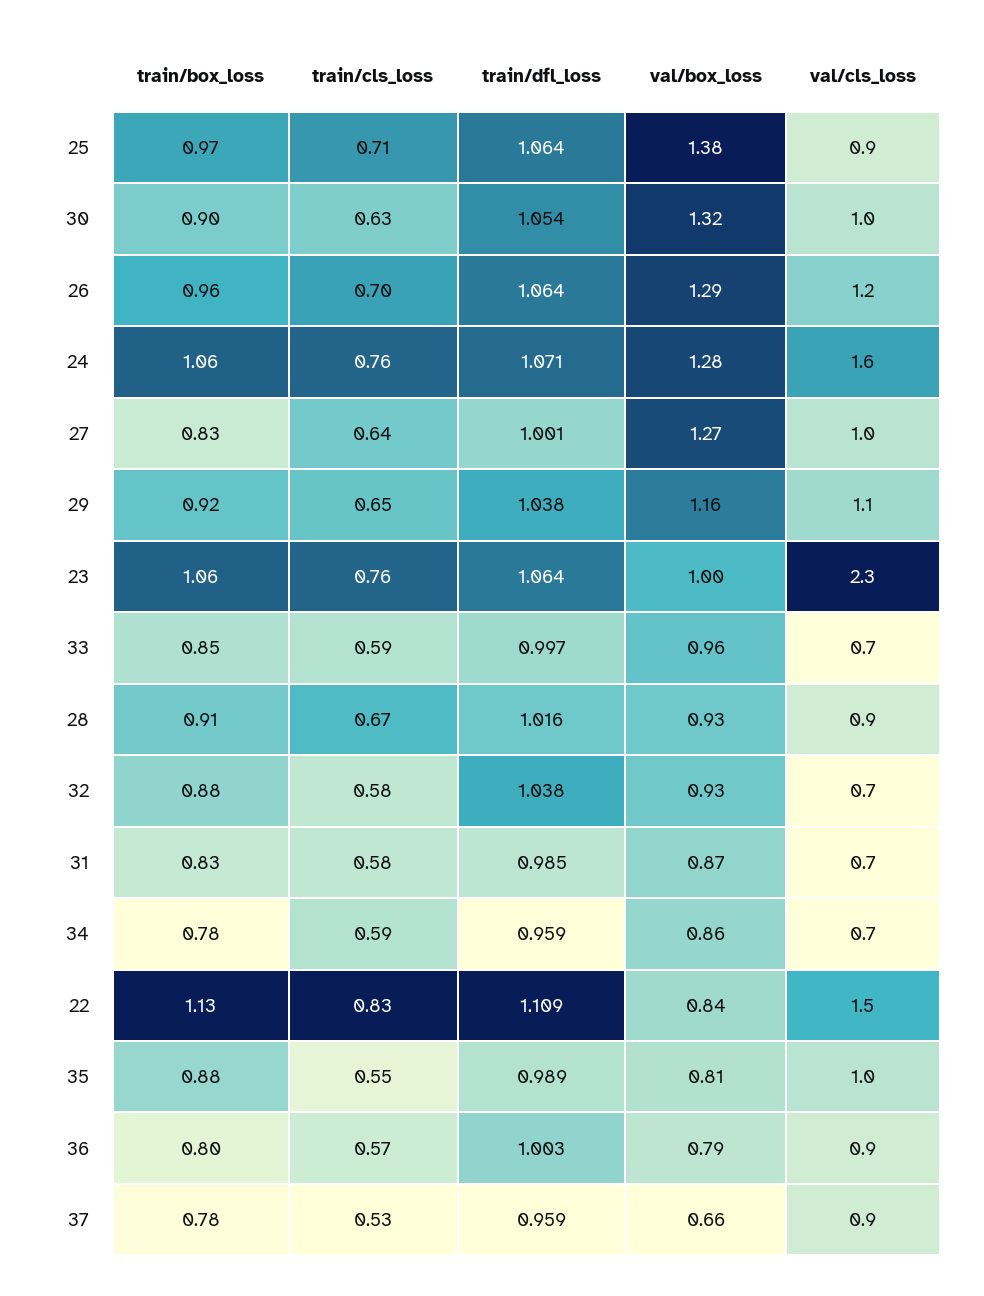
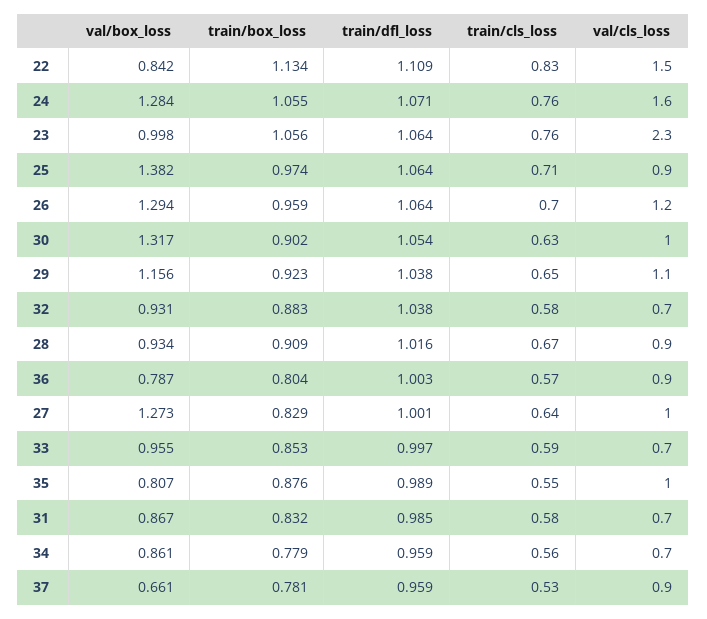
train/cls_loss, 34: 0.59 -> 0.56

